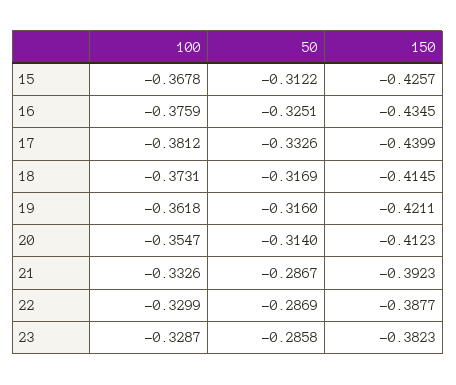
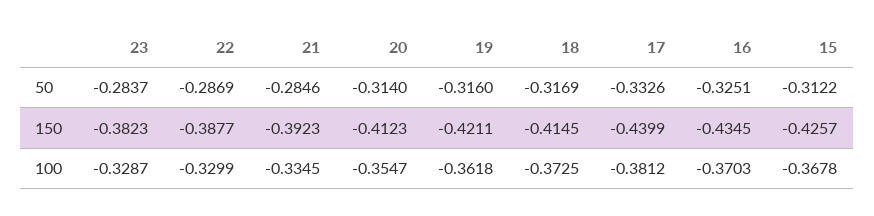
100, 16: -0.3759 -> -0.3703
100, 18: -0.3731 -> -0.3725
100, 21: -0.3326 -> -0.3345
50, 21: -0.2867 -> -0.2846
50, 23: -0.2858 -> -0.2837

